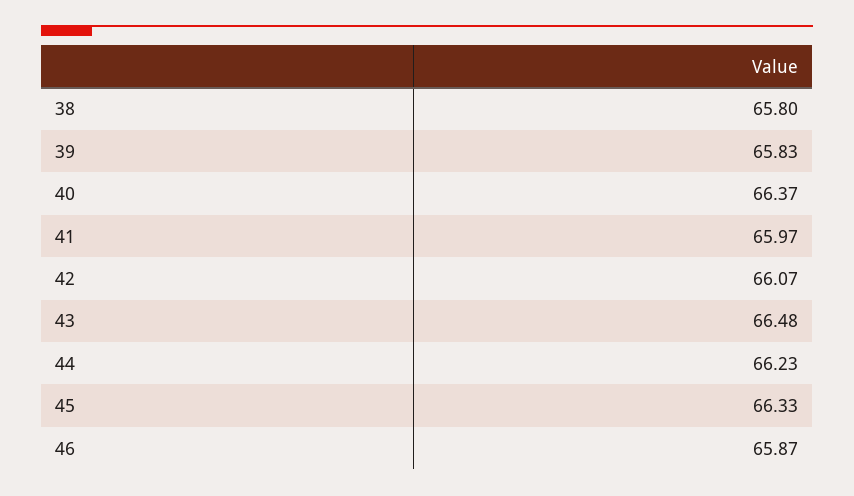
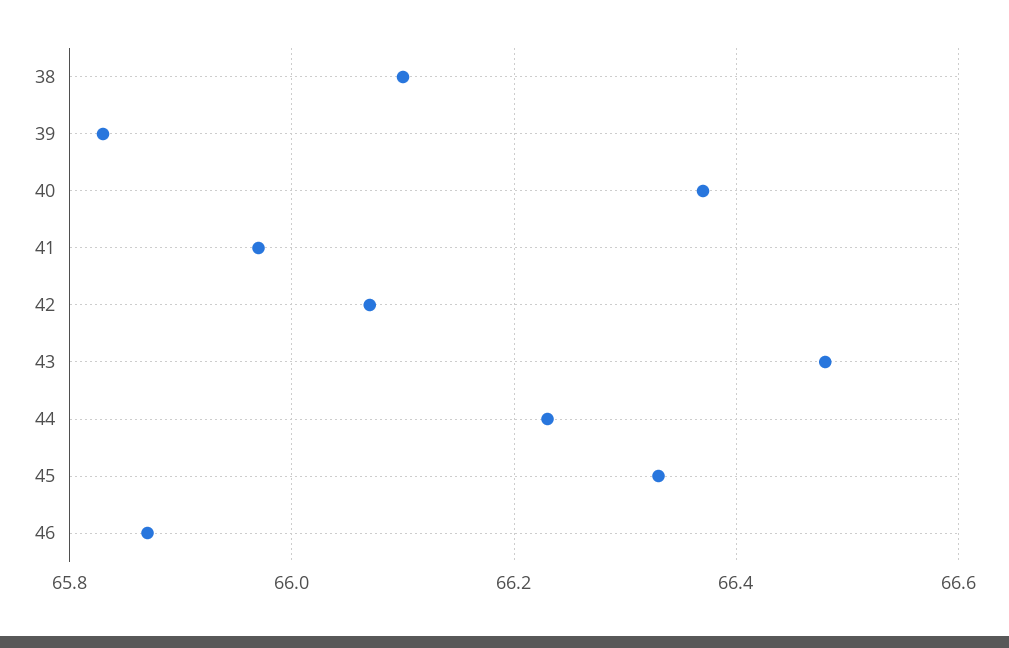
38: 65.8 -> 66.1

